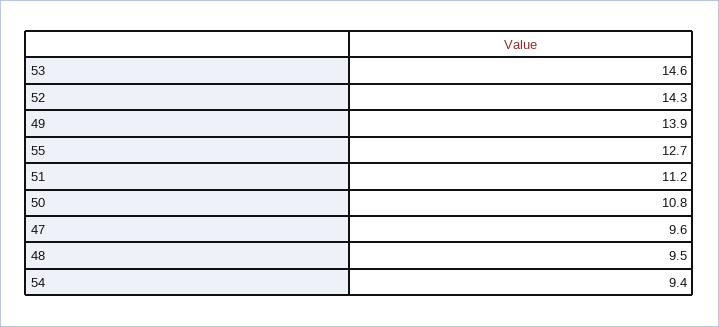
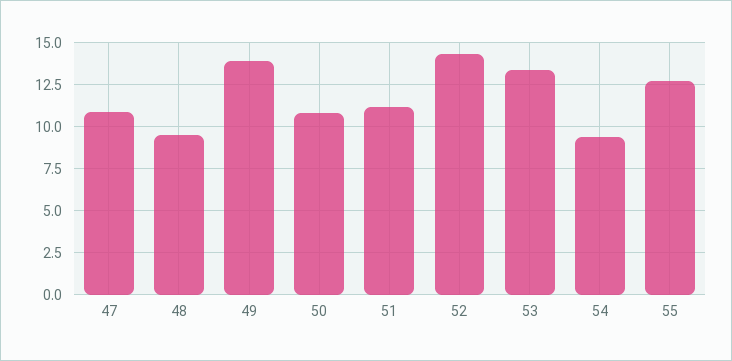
53: 14.6 -> 13.5
47: 9.6 -> 11

